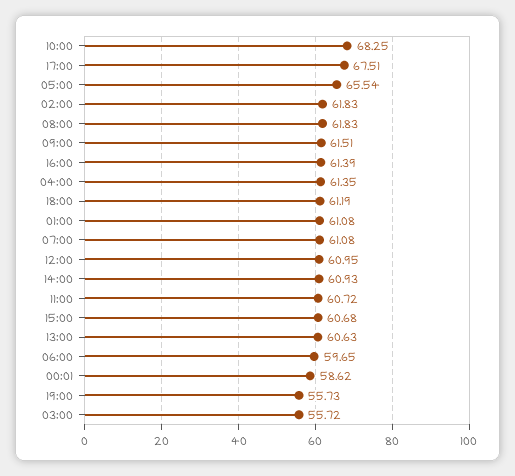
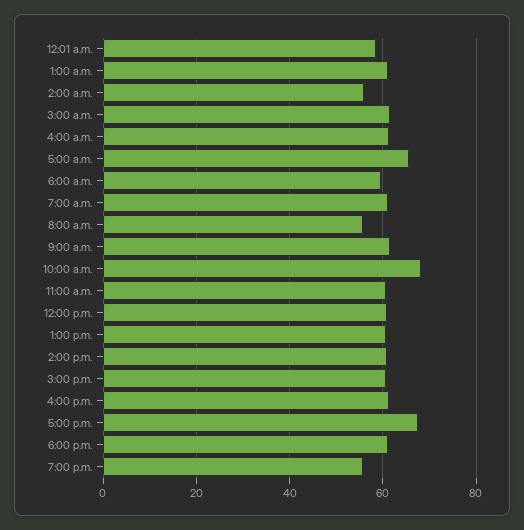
02:00: 61.83 -> 56
08:00: 61.83 -> 56
03:00: 55.72 -> 62

